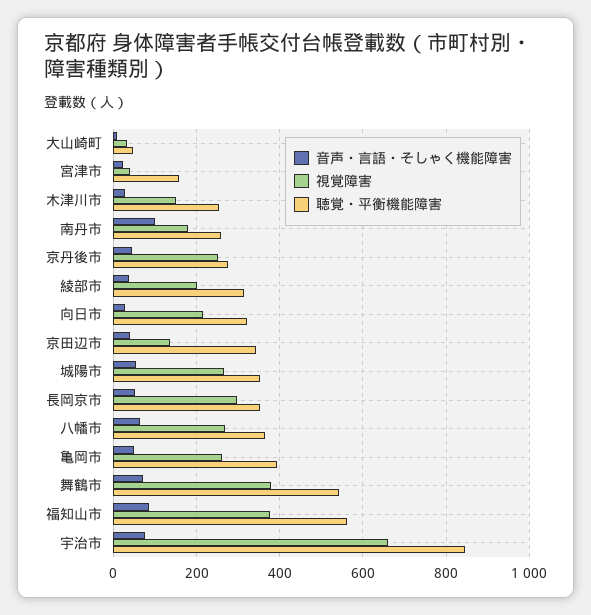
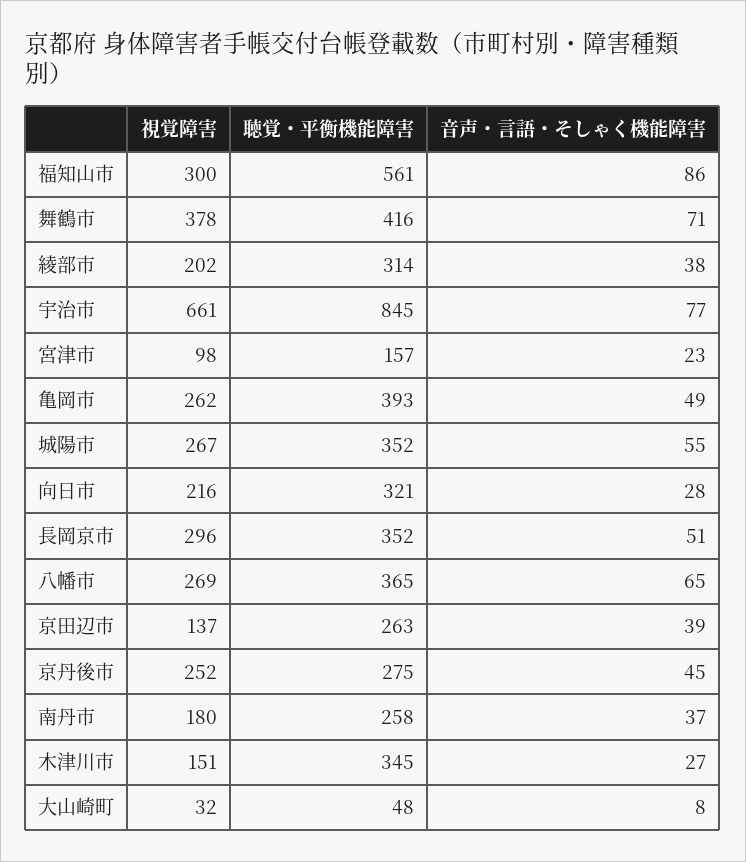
視覚障害, 宮津市: 40 -> 98
聴覚・平衡機能障害, 木津川市: 260 -> 345
音声・言語・そしゃく機能障害, 南丹市: 100 -> 37
聴覚・平衡機能障害, 京田辺市: 340 -> 263
聴覚・平衡機能障害, 舞鶴市: 540 -> 416
視覚障害, 福知山市: 380 -> 300

